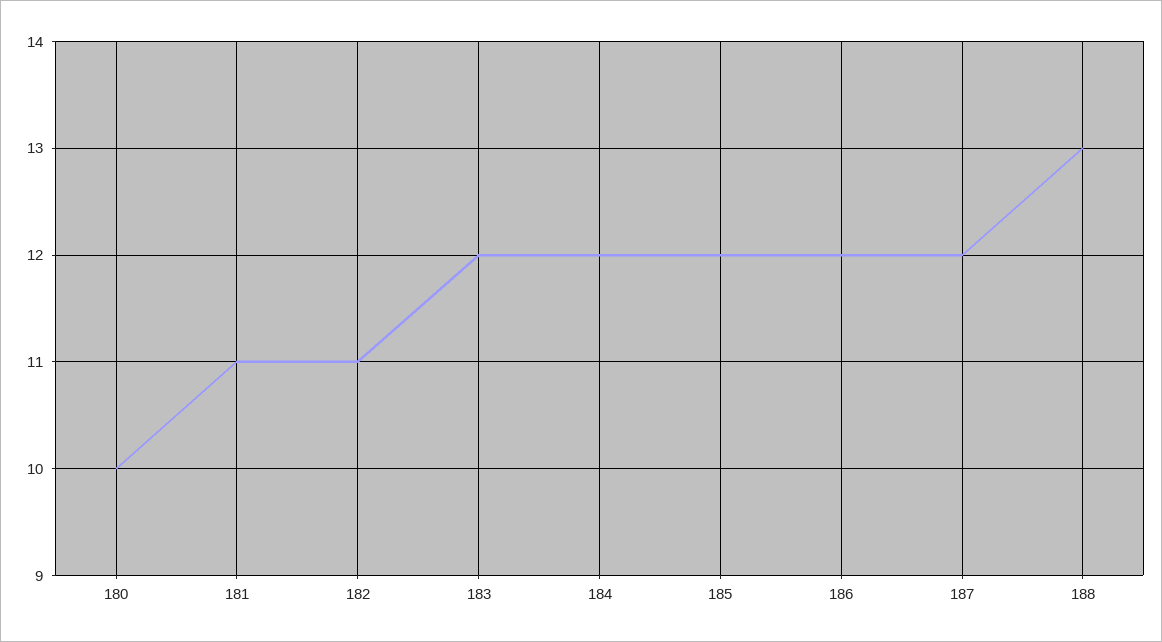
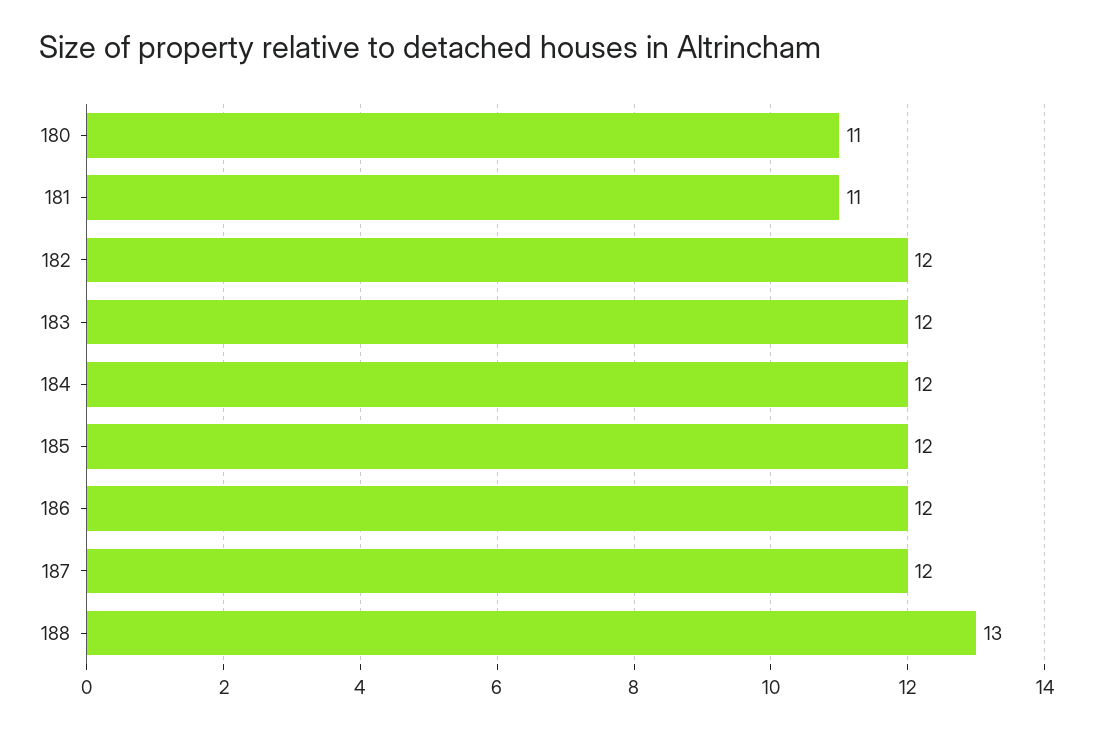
180: 10 -> 11
182: 11 -> 12

